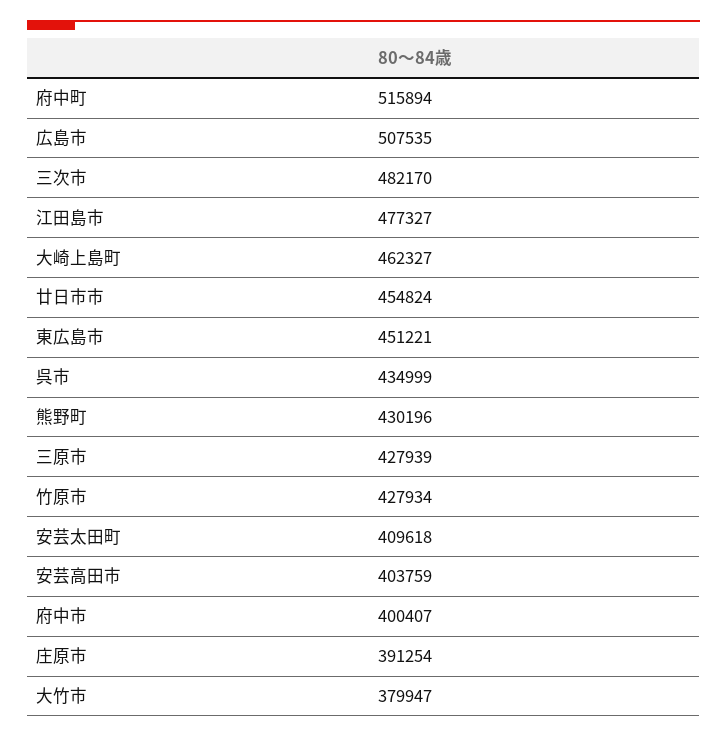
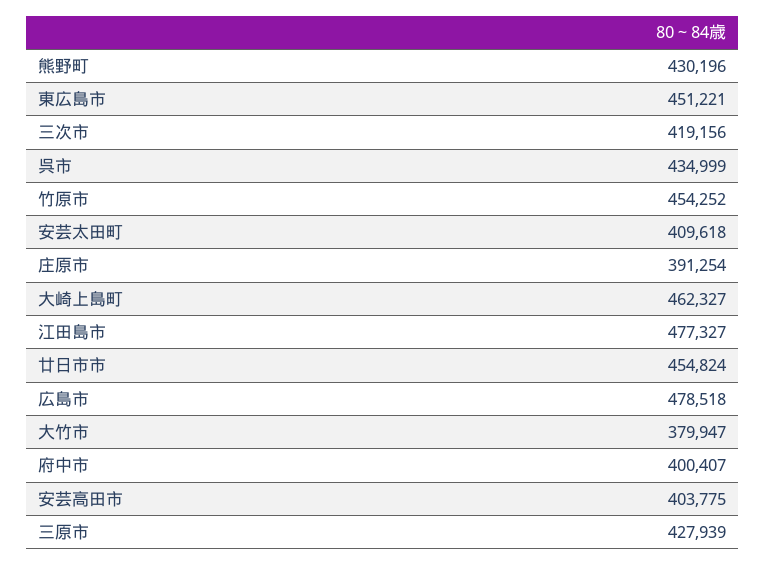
府中町: 515894 -> none
広島市: 507535 -> 478518
三次市: 482170 -> 419156
竹原市: 427934 -> 454252
安芸高田市: 403759 -> 403775

